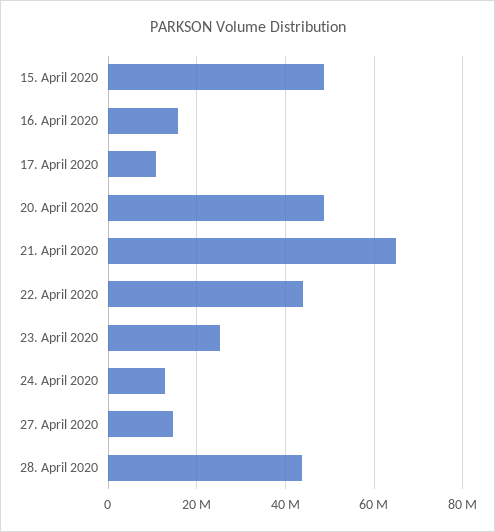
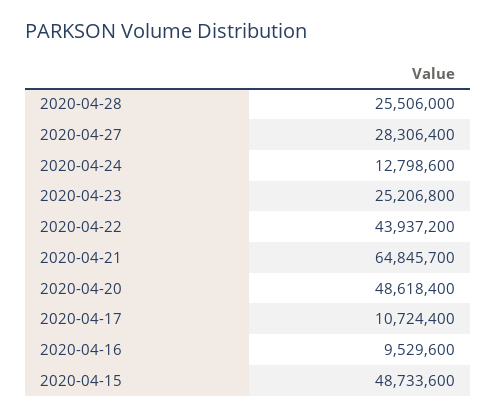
16. April 2020: 16000000 -> 9529600
27. April 2020: 14000000 -> 28306400
28. April 2020: 44000000 -> 25506000

